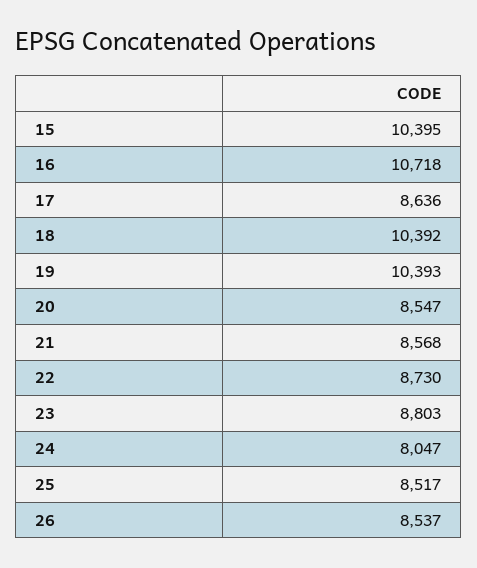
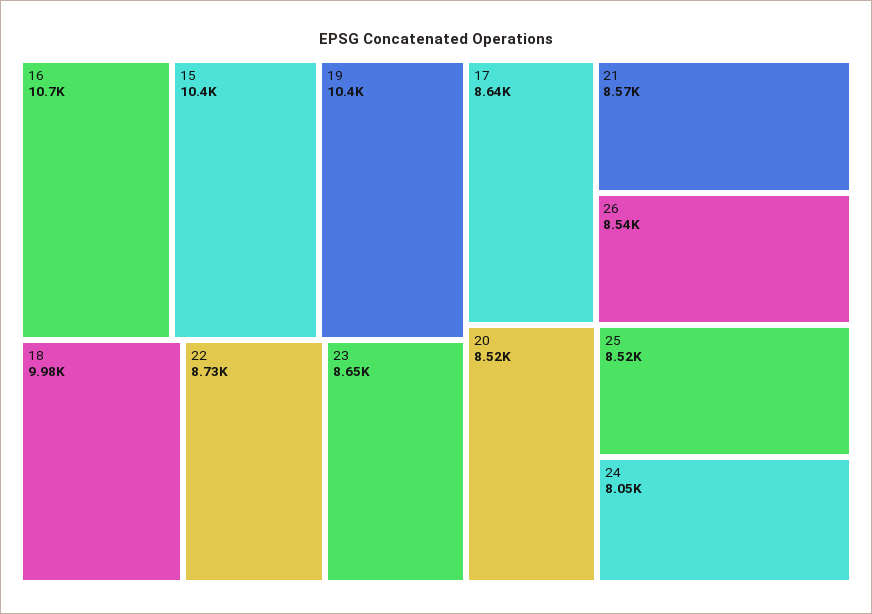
18: 10392 -> 9980
20: 8547 -> 8520
23: 8803 -> 8650

